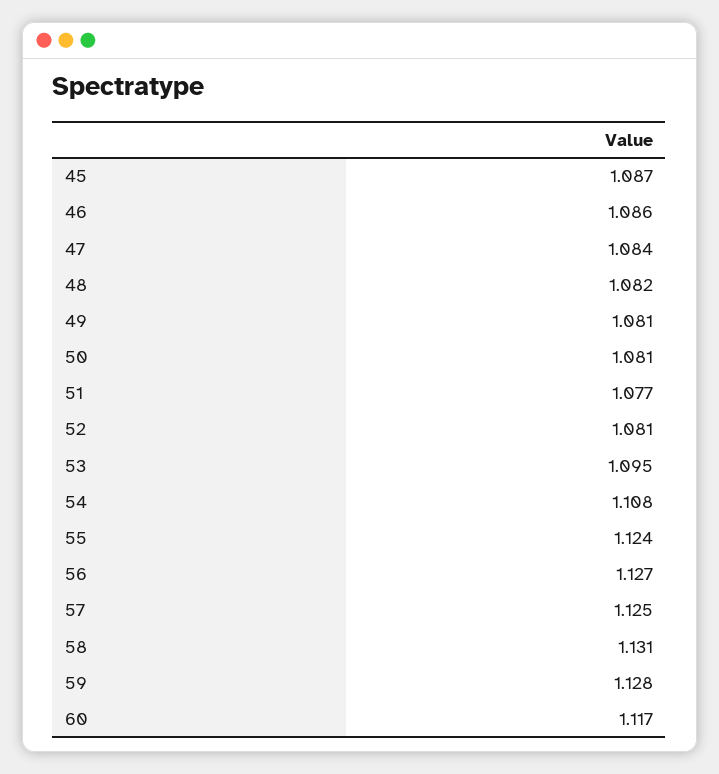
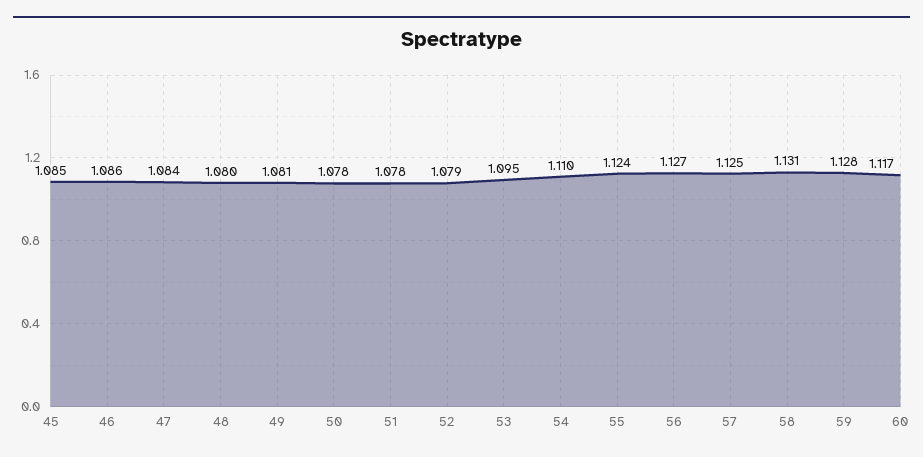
45: 1.087 -> 1.085
48: 1.082 -> 1.08
50: 1.081 -> 1.078
51: 1.077 -> 1.078
52: 1.081 -> 1.079
54: 1.108 -> 1.11

